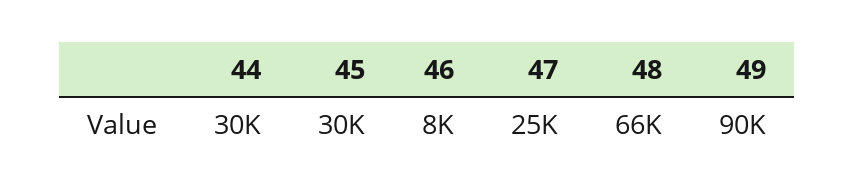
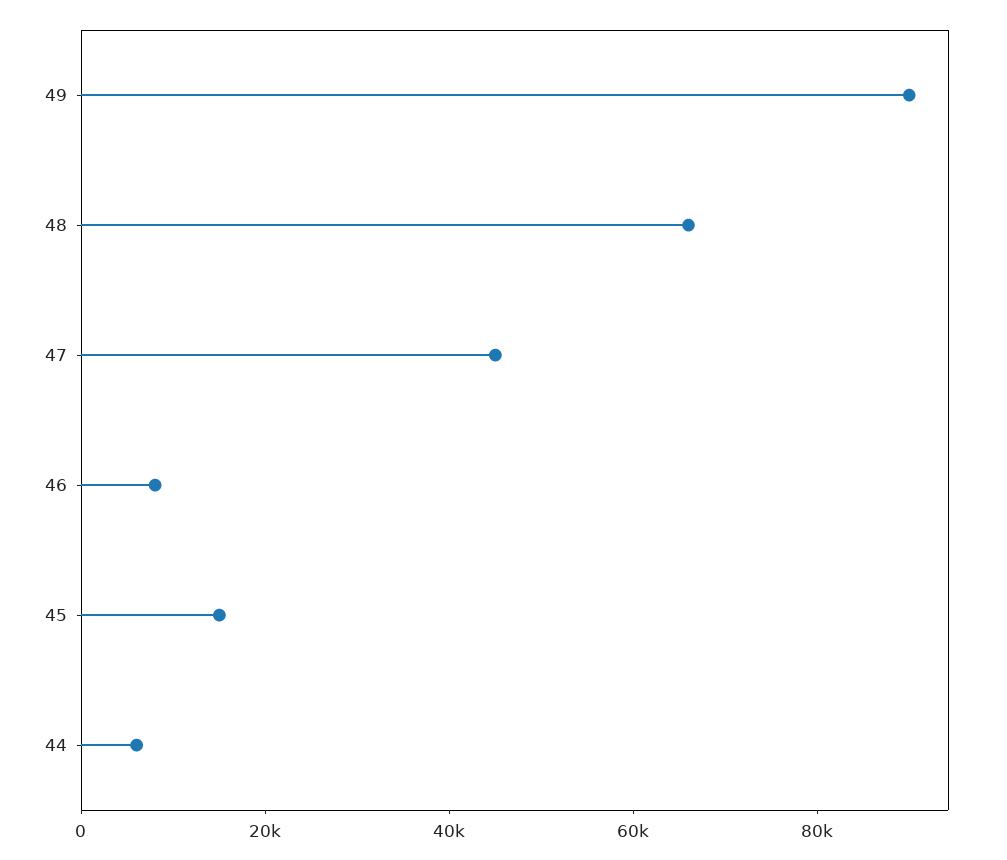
44: 30000 -> 5000
45: 30000 -> 15000
47: 25000 -> 45000

